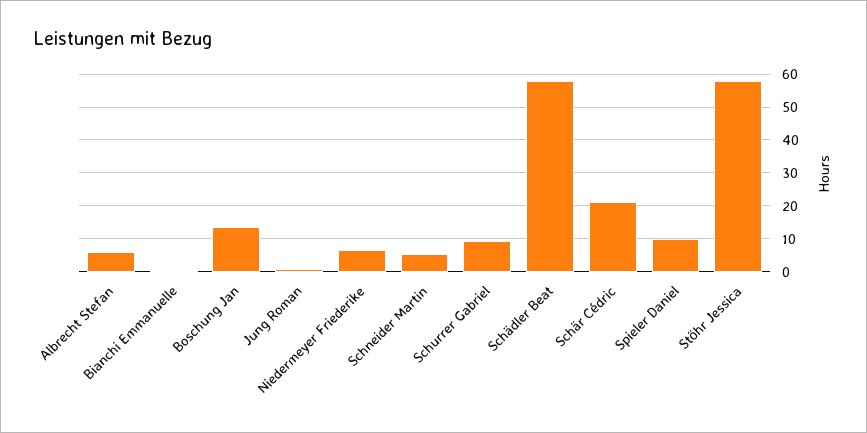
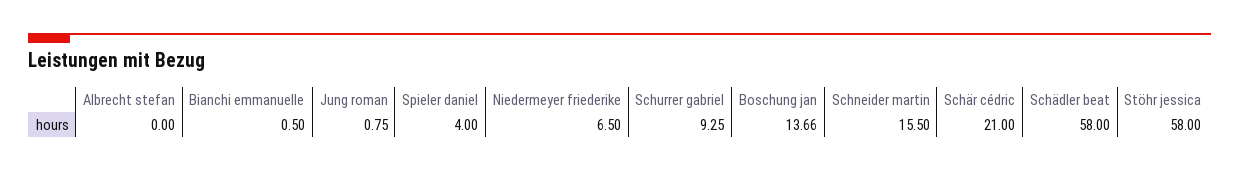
Albrecht Stefan: 6 -> 0
Schneider Martin: 6 -> 15.5
Spieler Daniel: 10 -> 4

